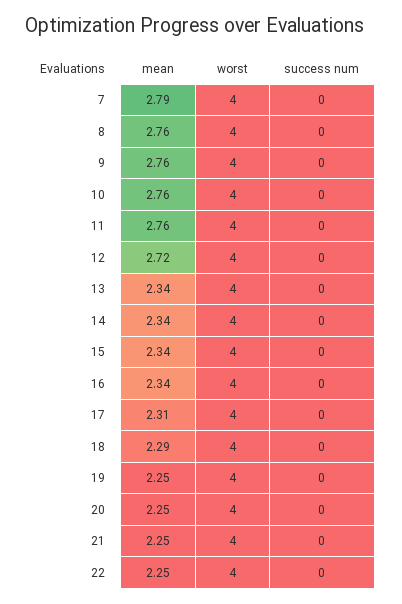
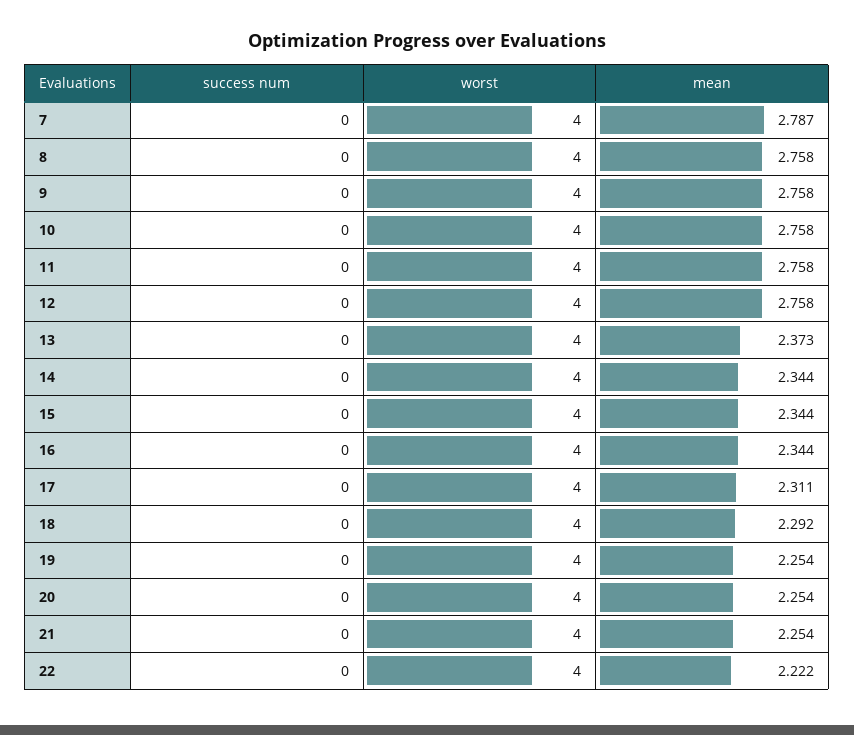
mean, 12: 2.72 -> 2.758
mean, 13: 2.34 -> 2.373
mean, 22: 2.25 -> 2.222

